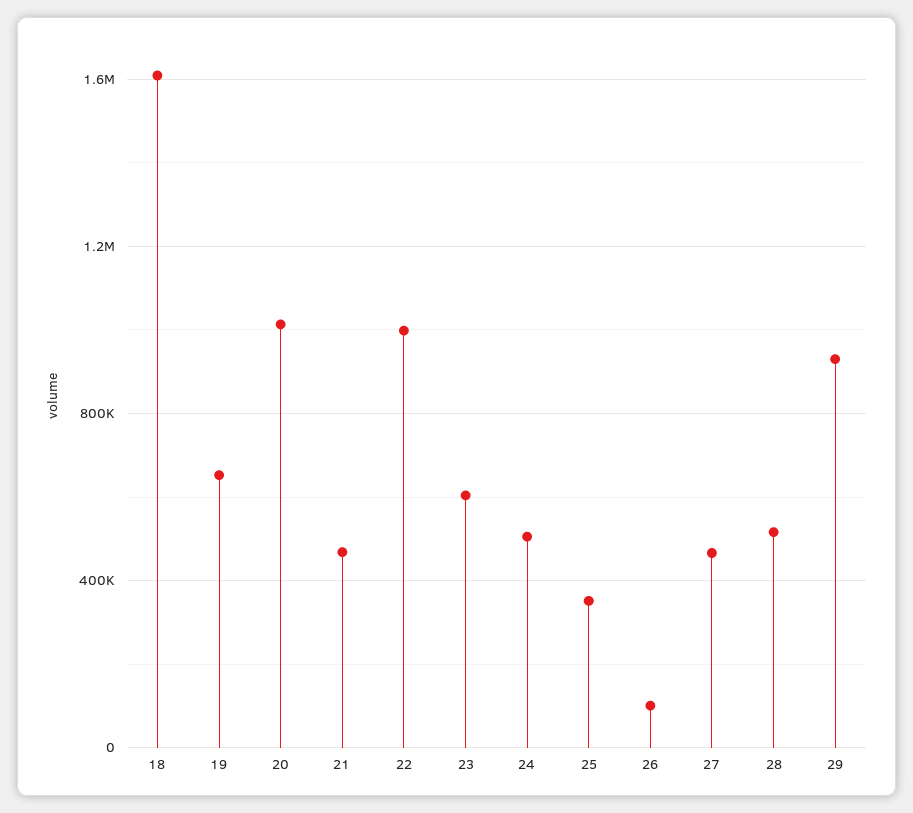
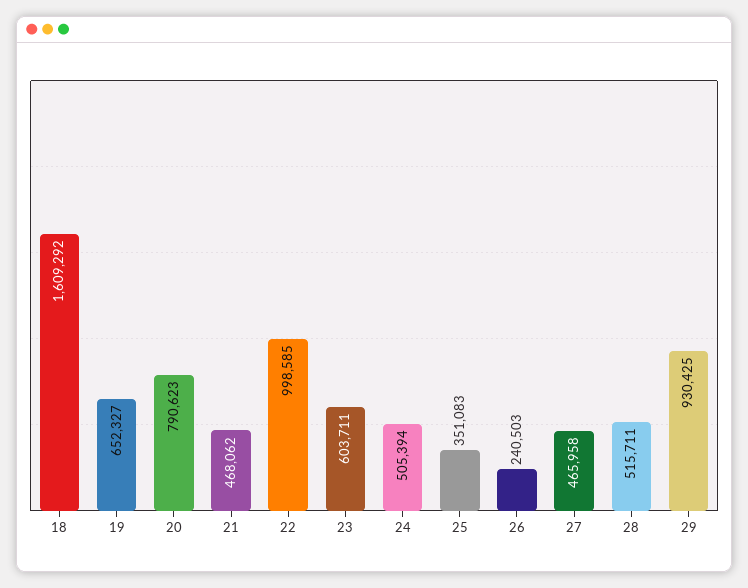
20: 1000000 -> 790623
26: 100000 -> 240503

